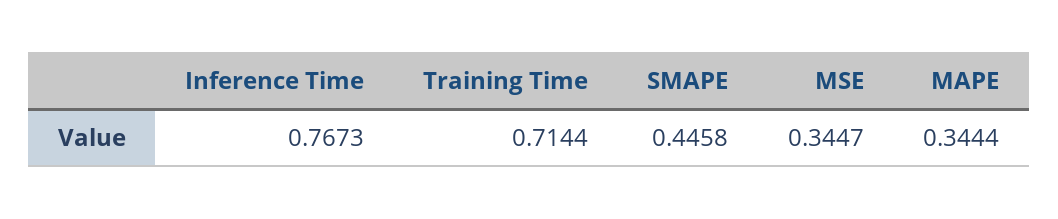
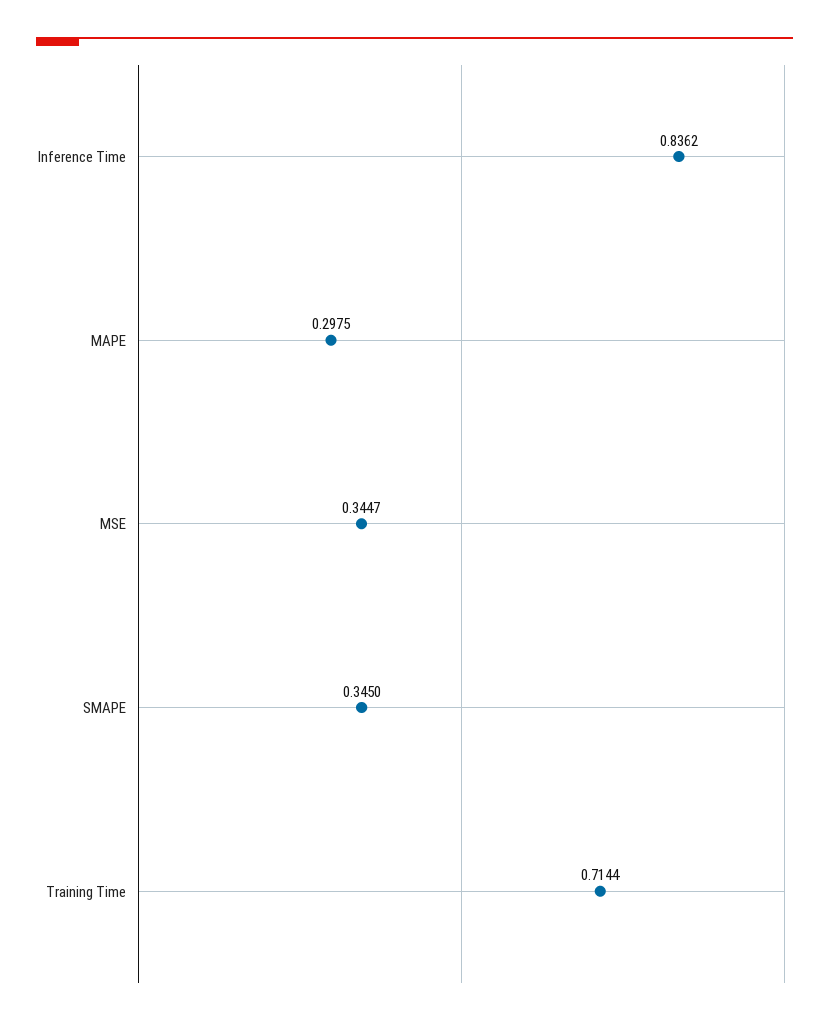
Inference Time: 0.7673 -> 0.8362
SMAPE: 0.4458 -> 0.345
MAPE: 0.3444 -> 0.2975

